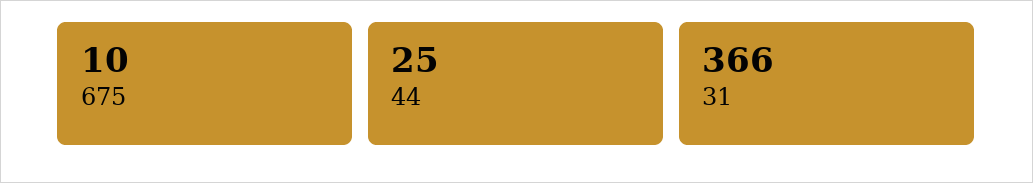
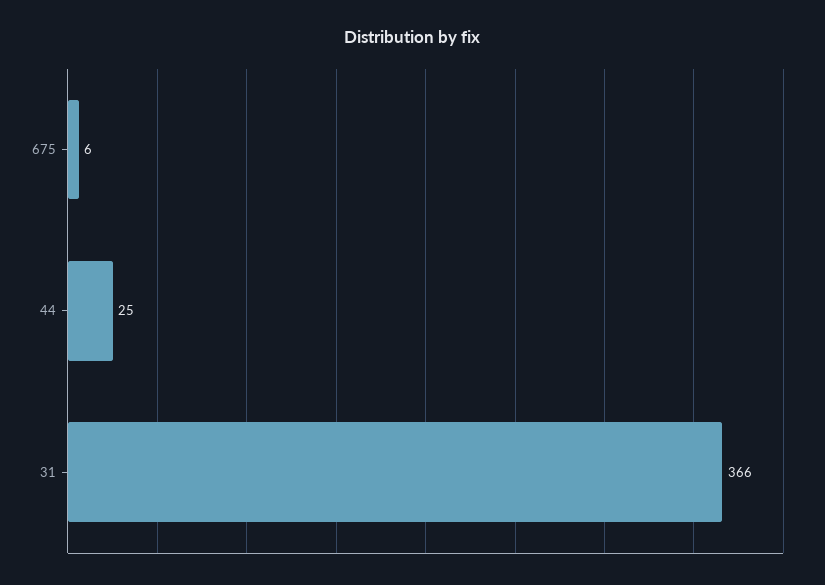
675: 10 -> 6

